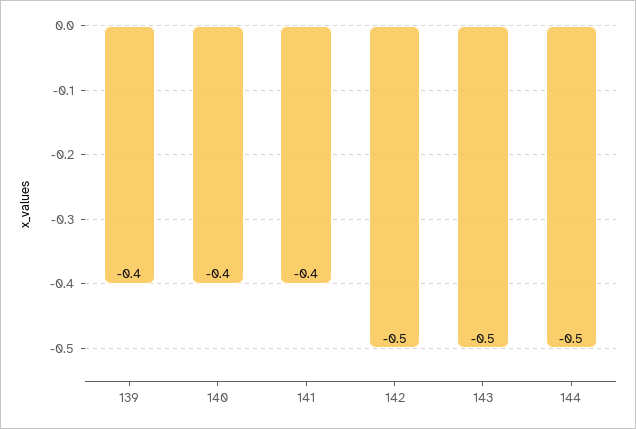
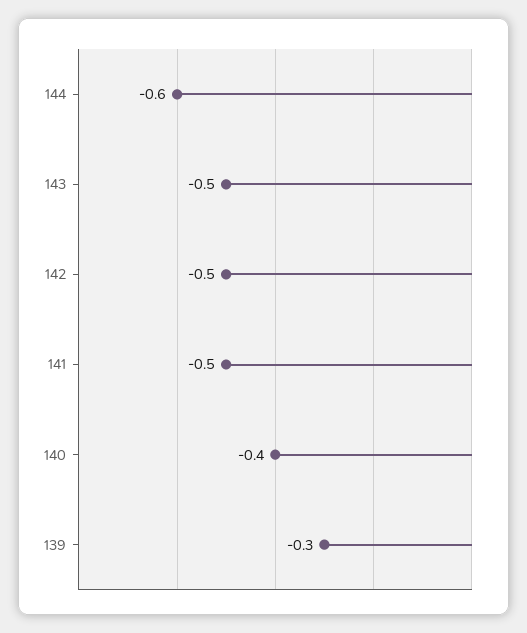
139: -0.4 -> -0.3
141: -0.4 -> -0.5
144: -0.5 -> -0.6

